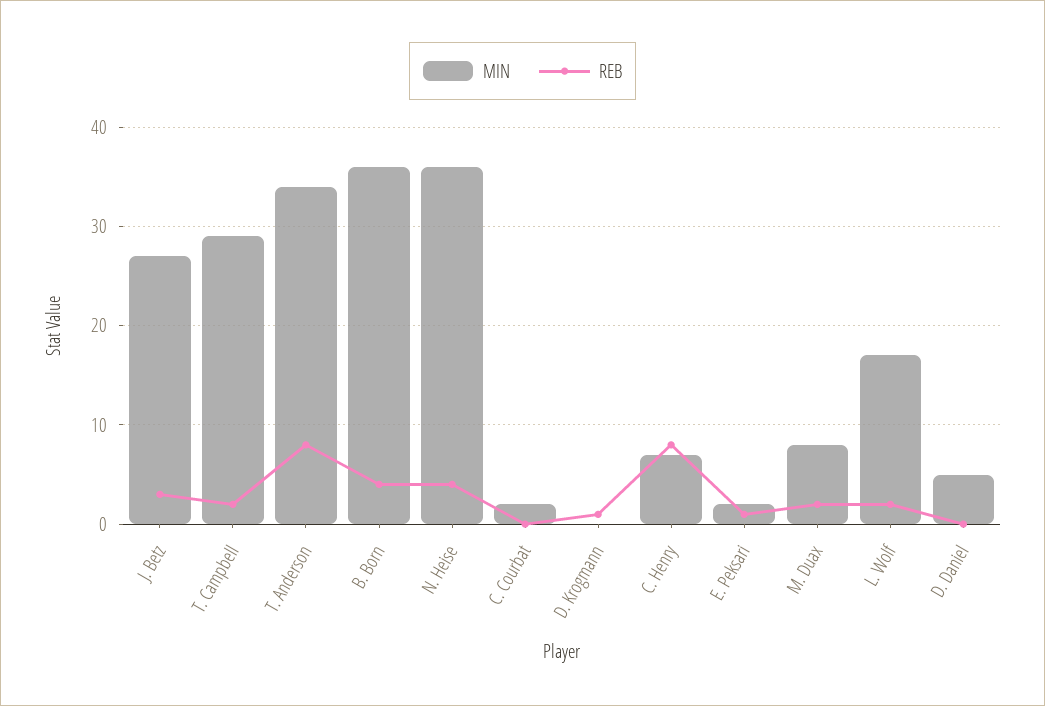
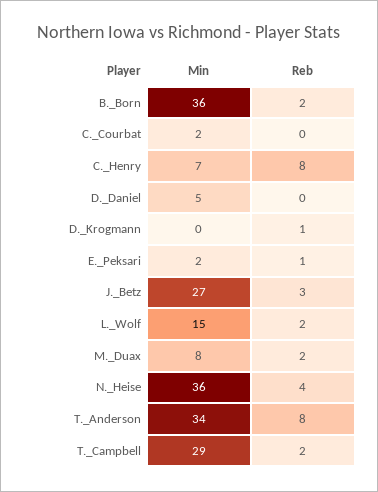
REB, B. Born: 4 -> 2
MIN, L. Wolf: 17 -> 15

